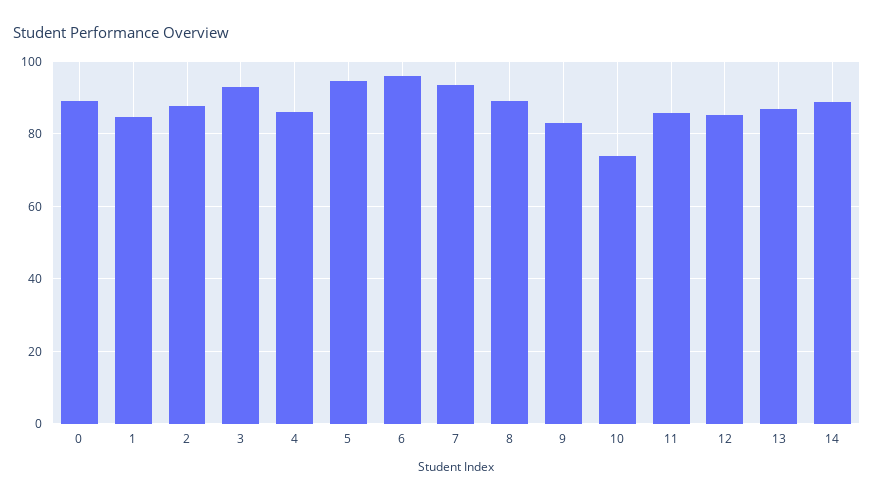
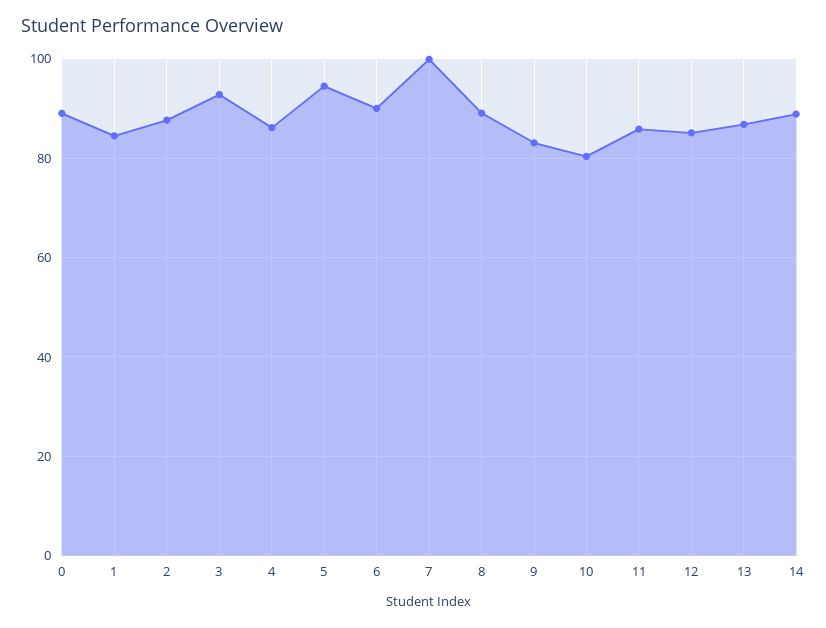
6: 96 -> 90
7: 94 -> 100
10: 74 -> 80

